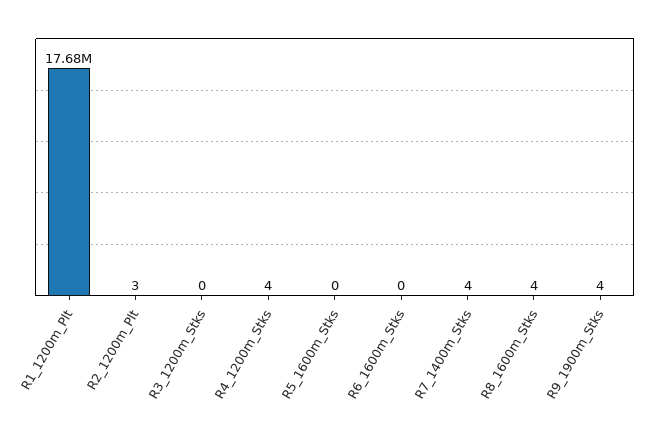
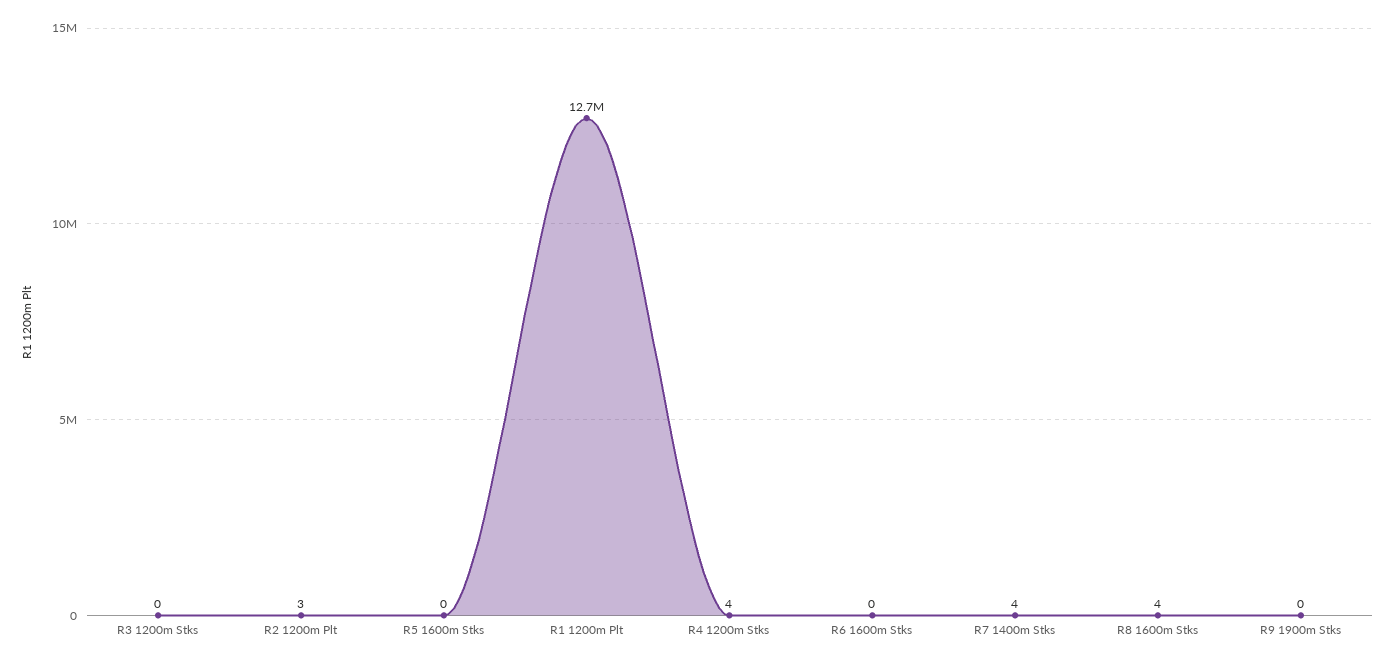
R1_1200m_Plt: 17680000 -> 12700000
R9_1900m_Stks: 4 -> 0

